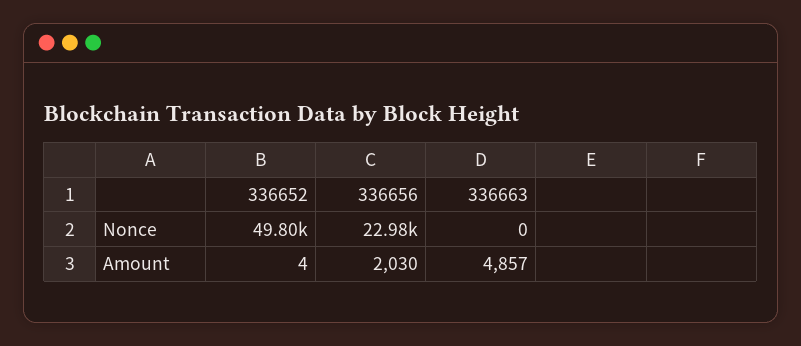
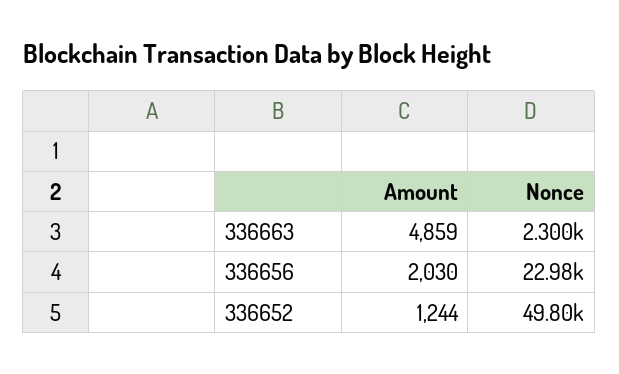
336663, Nonce: 0 -> 2300
336652, Amount: 4 -> 1244
336663, Amount: 4857 -> 4859

